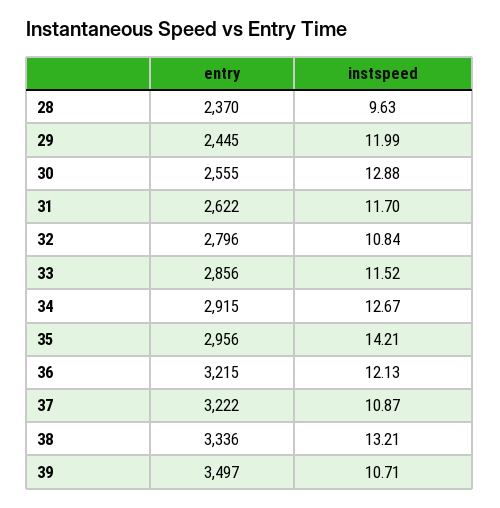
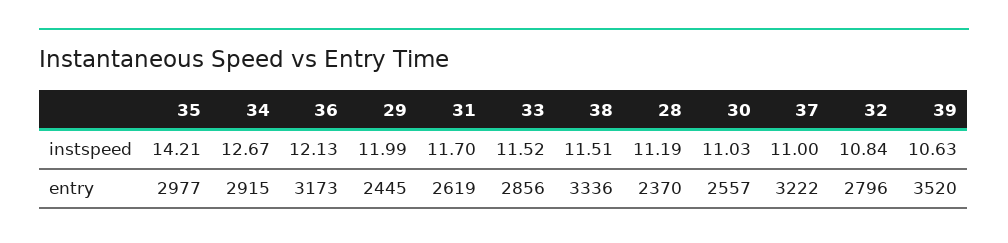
instspeed, 28: 9.63 -> 11.19
entry, 30: 2555 -> 2557
instspeed, 30: 12.88 -> 11.03
entry, 31: 2622 -> 2619
entry, 35: 2956 -> 2977
entry, 36: 3215 -> 3173
instspeed, 37: 10.87 -> 11
instspeed, 38: 13.21 -> 11.51
entry, 39: 3497 -> 3520
instspeed, 39: 10.71 -> 10.63

